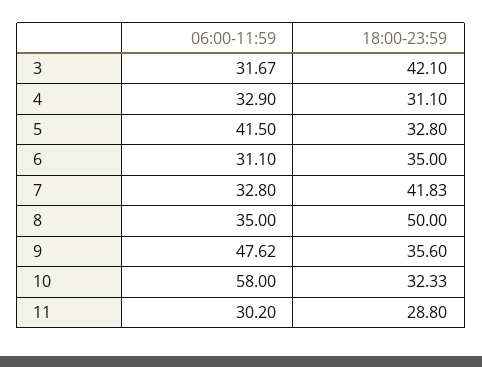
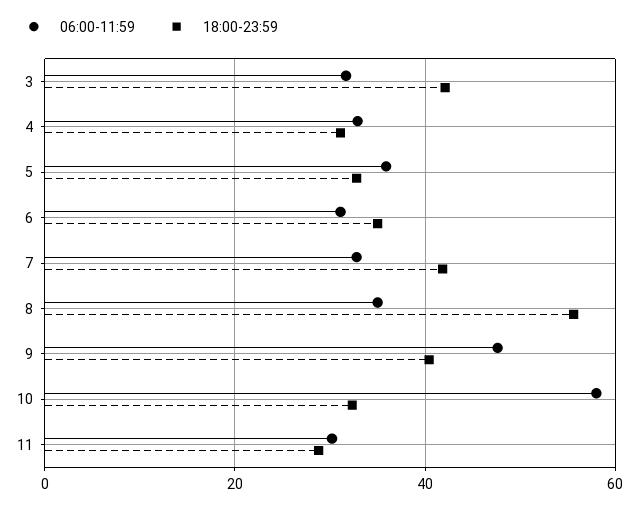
06:00-11:59, 5: 41.5 -> 36
18:00-23:59, 8: 50 -> 56
18:00-23:59, 9: 35.6 -> 40

